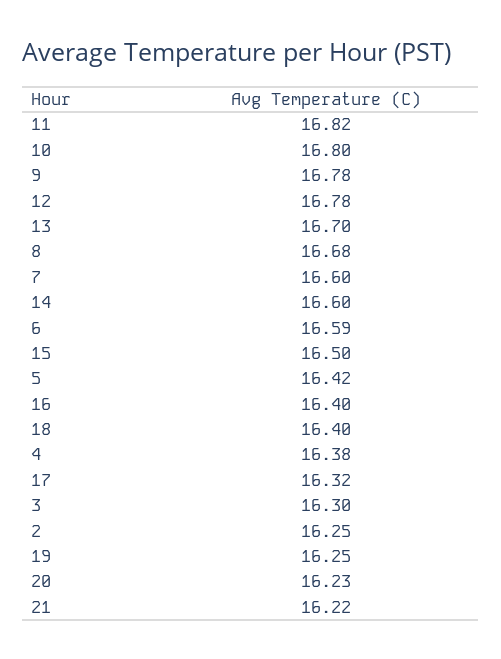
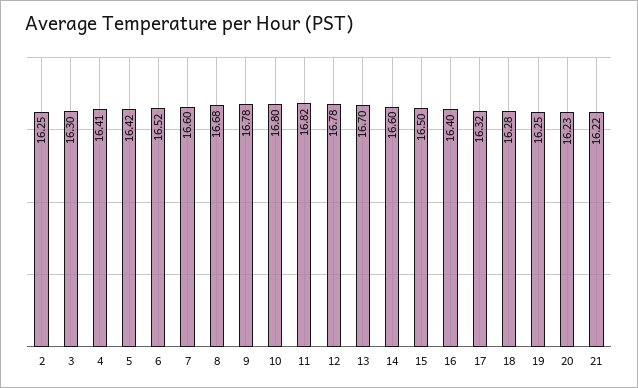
6: 16.59 -> 16.52
18: 16.4 -> 16.28
4: 16.38 -> 16.41

